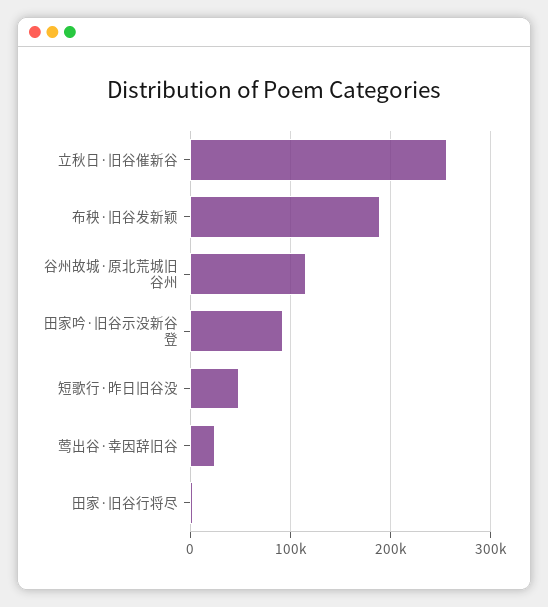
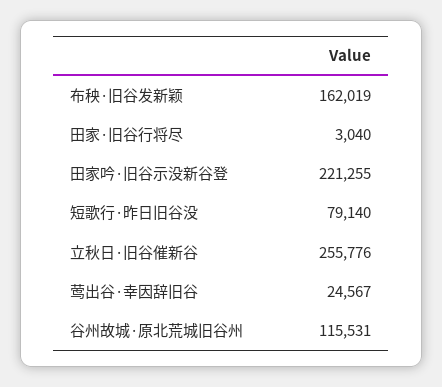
布秧·旧谷发新颖: 190000 -> 162019
田家吟·旧谷示没新谷登: 90000 -> 221255
短歌行·昨日旧谷没: 50000 -> 79140

